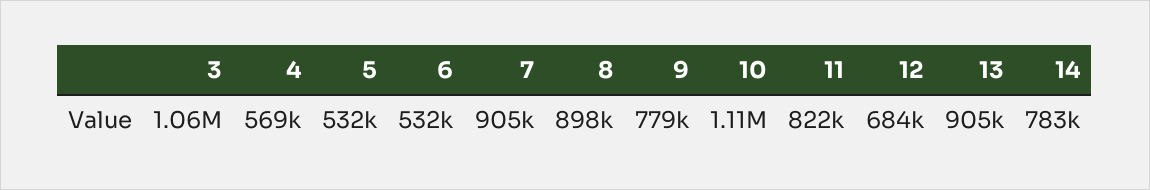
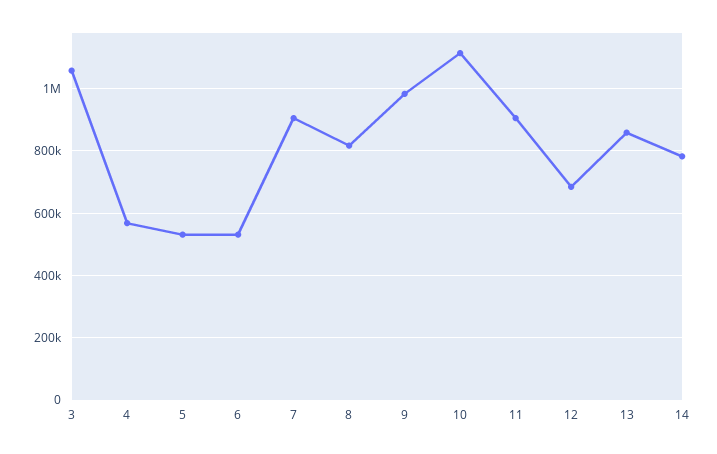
8: 898000 -> 820000
9: 779000 -> 980000
11: 822000 -> 900000
13: 905000 -> 860000

